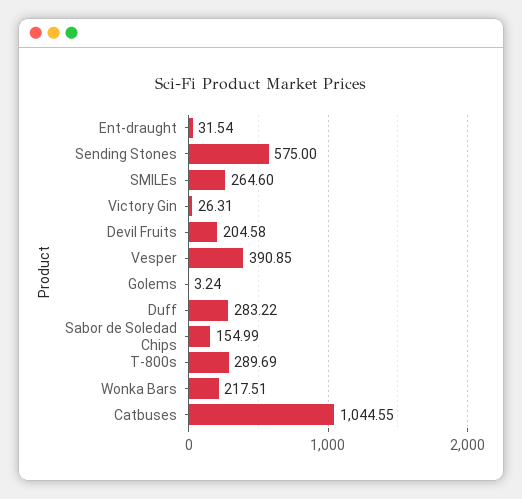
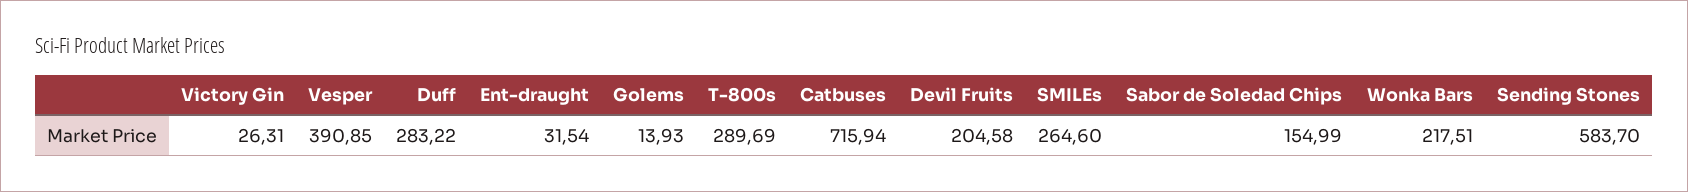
Sending Stones: 575 -> 583.7
Golems: 3.24 -> 13.93
Catbuses: 1044.55 -> 715.94

